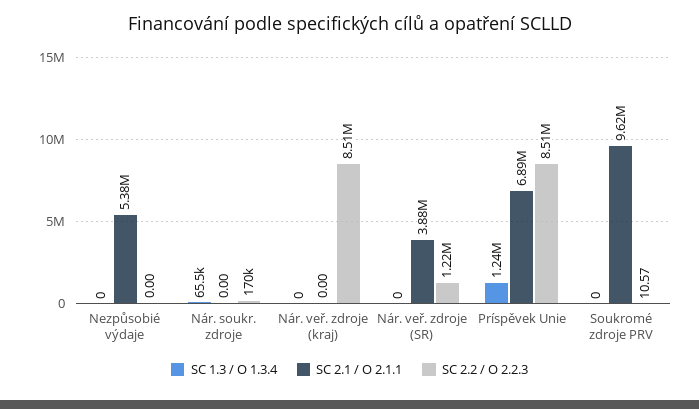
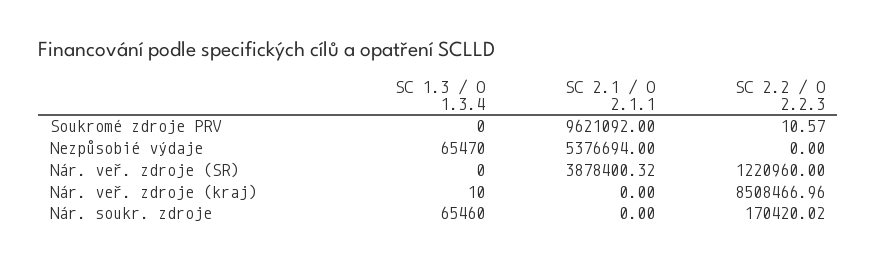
SC 1.3 / O 1.3.4, Nezpůsobié výdaje: 0 -> 65470
SC 1.3 / O 1.3.4, Nár. veř. zdroje (kraj): 0 -> 10
SC 1.3 / O 1.3.4, Príspěvek Unie: 1240000 -> none
SC 2.1 / O 2.1.1, Príspěvek Unie: 6890000 -> none
SC 2.2 / O 2.2.3, Príspěvek Unie: 8510000 -> none

